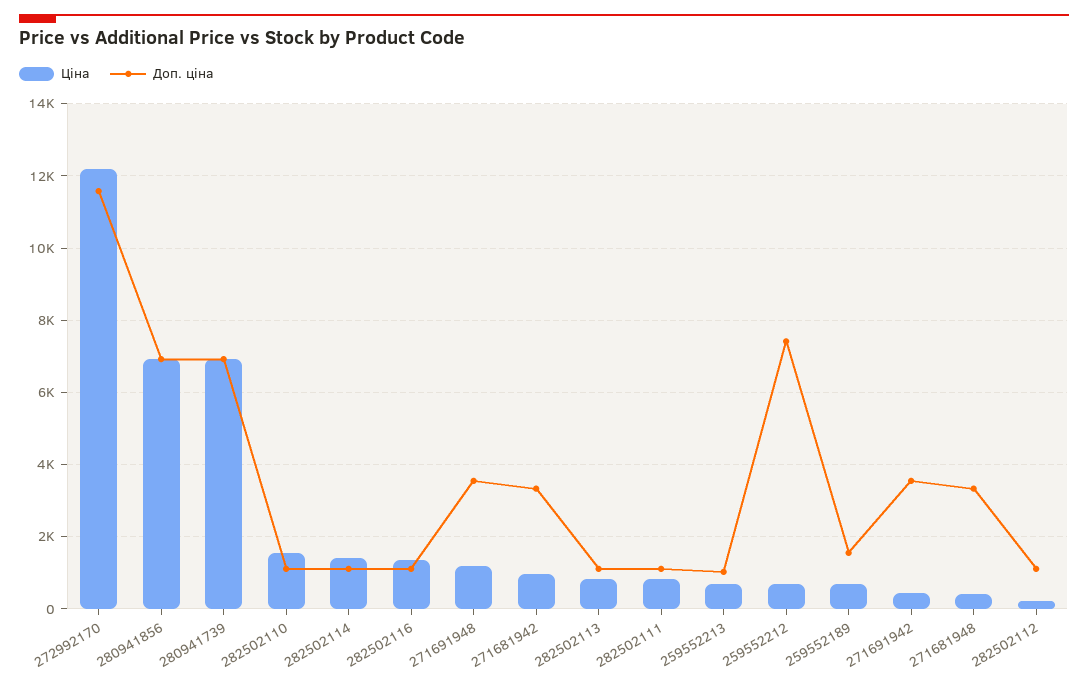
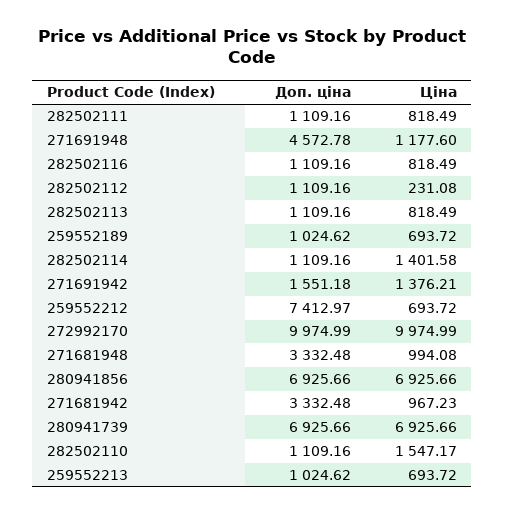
Ціна, 272992170: 12200 -> 9974.99
Доп. ціна, 272992170: 11600 -> 9974.99
Ціна, 282502116: 1400 -> 818.49
Доп. ціна, 271691948: 3600 -> 4572.78
Доп. ціна, 259552189: 1600 -> 1024.62
Ціна, 271691942: 400 -> 1376.21
Доп. ціна, 271691942: 3600 -> 1551.18
Ціна, 271681948: 400 -> 994.08

